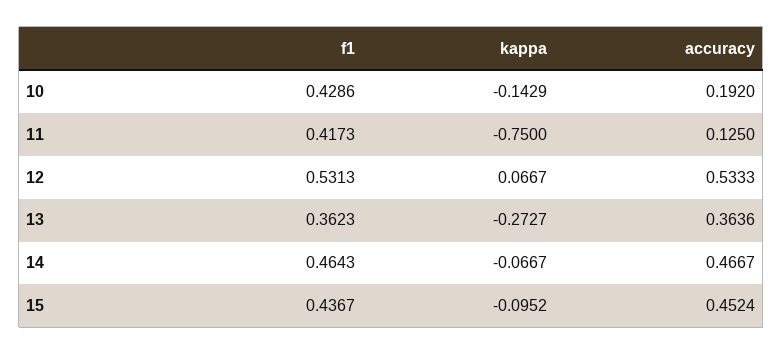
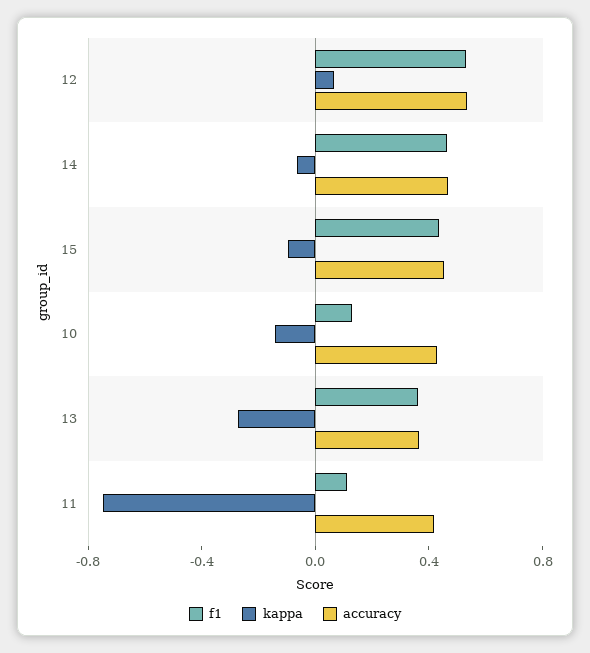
f1, 10: 0.4286 -> 0.1
accuracy, 10: 0.192 -> 0.4
f1, 11: 0.4173 -> 0.1
accuracy, 11: 0.125 -> 0.4

